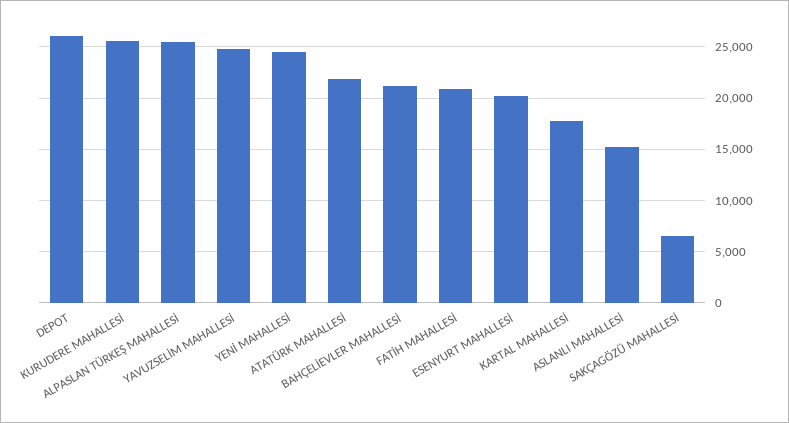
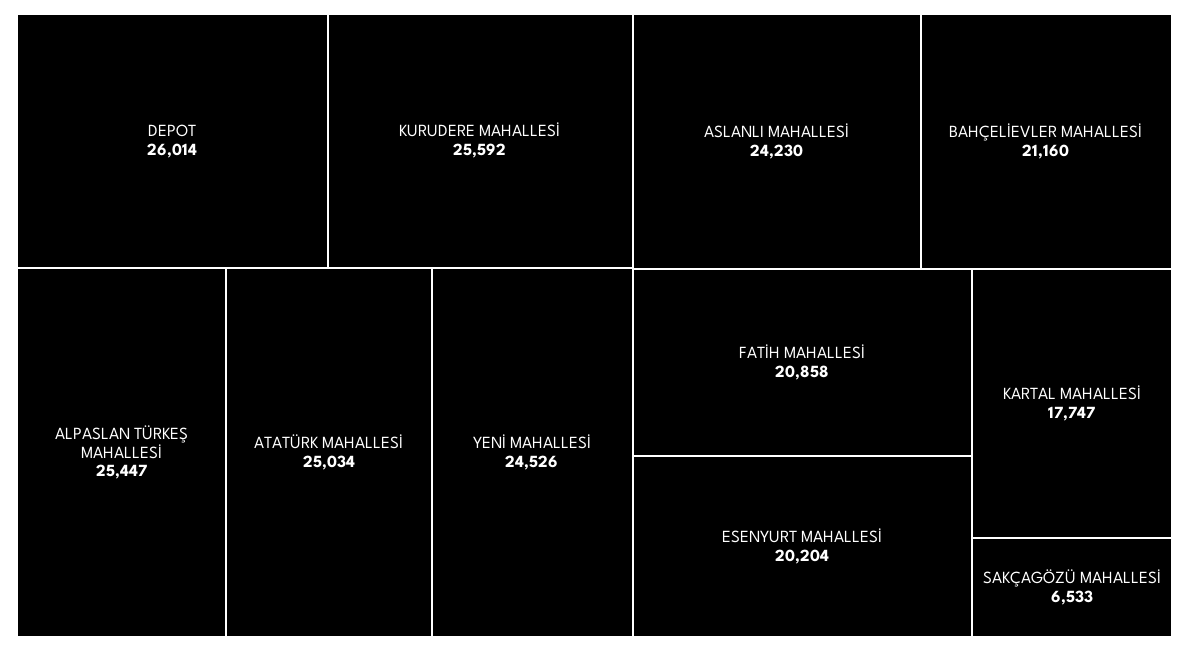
YAVUZSELİM MAHALLESİ: 25000 -> none
ATATÜRK MAHALLESİ: 22000 -> 25034
ASLANLI MAHALLESİ: 15000 -> 24230

